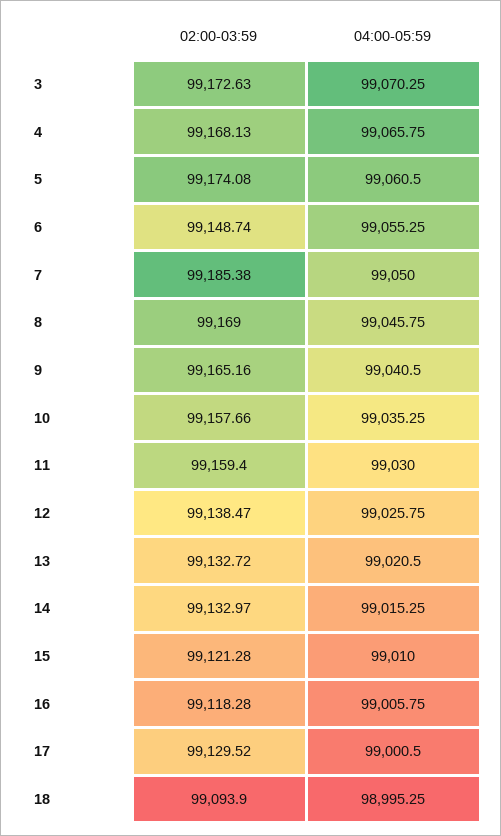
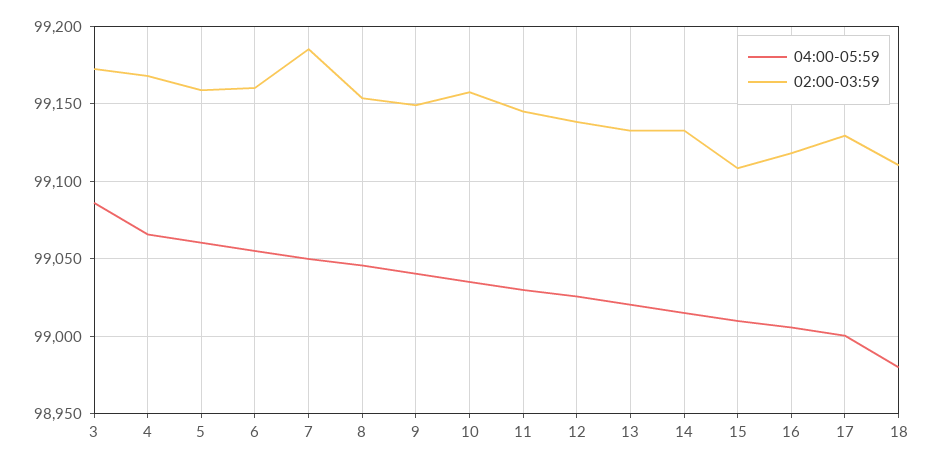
04:00-05:59, 3: 99070.25 -> 99085
02:00-03:59, 5: 99174.08 -> 99160
02:00-03:59, 6: 99148.74 -> 99160
02:00-03:59, 8: 99169 -> 99155
02:00-03:59, 9: 99165.16 -> 99150
02:00-03:59, 11: 99159.4 -> 99145
02:00-03:59, 15: 99121.28 -> 99110
02:00-03:59, 18: 99093.9 -> 99110
04:00-05:59, 18: 98995.25 -> 98980

